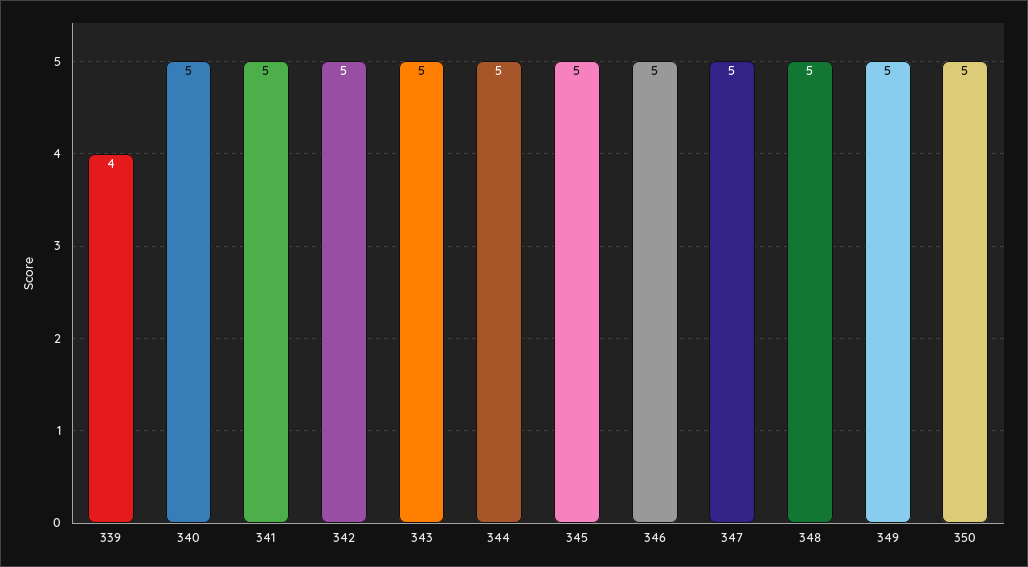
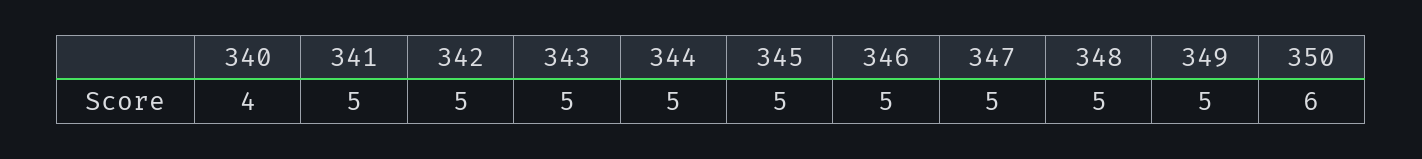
339: 4 -> none
340: 5 -> 4
350: 5 -> 6

